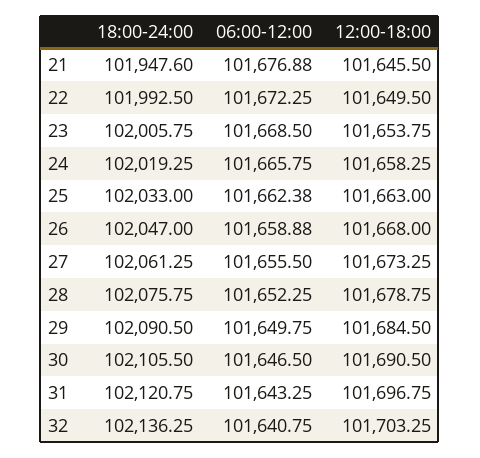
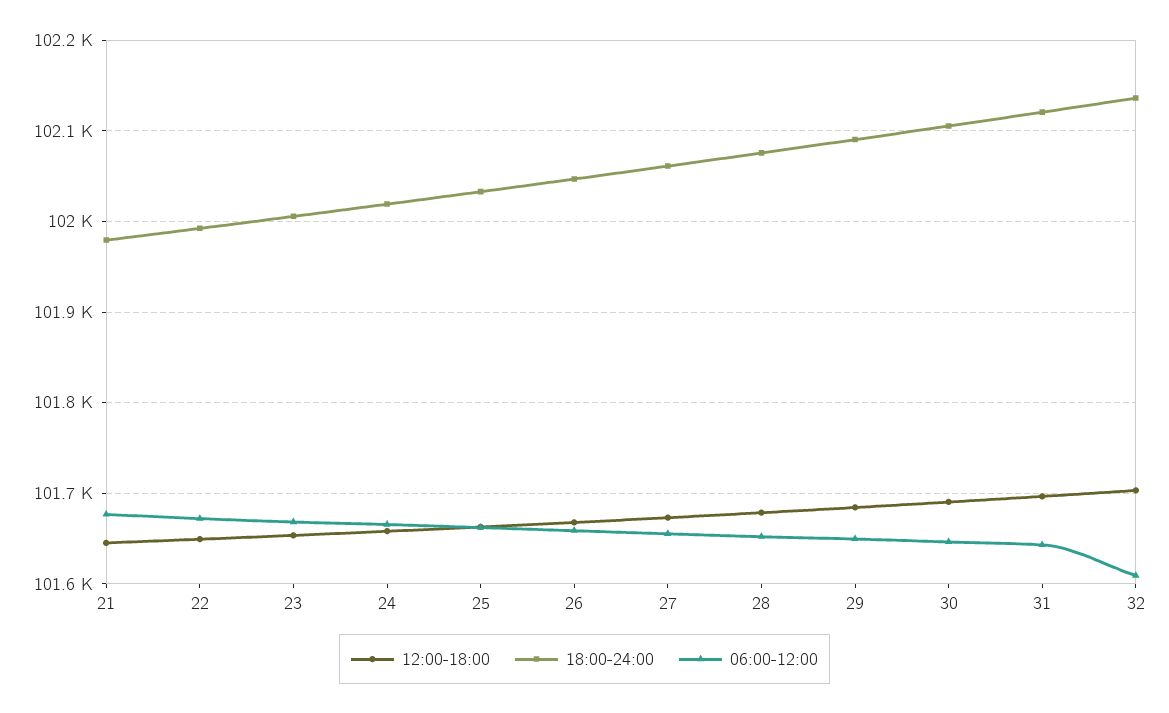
18:00-24:00, 21: 101947.6 -> 101980
06:00-12:00, 32: 101640.75 -> 101610

